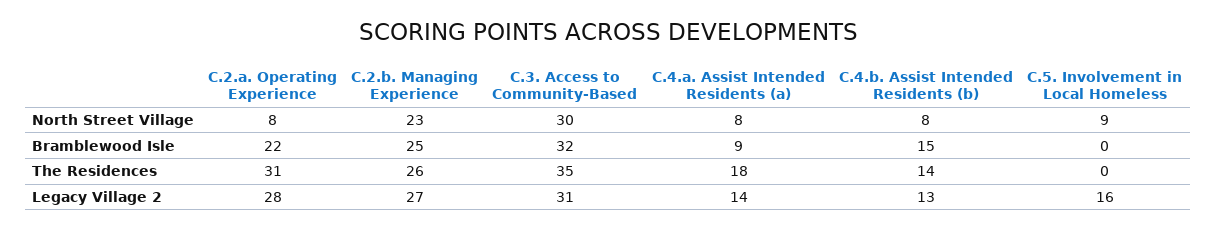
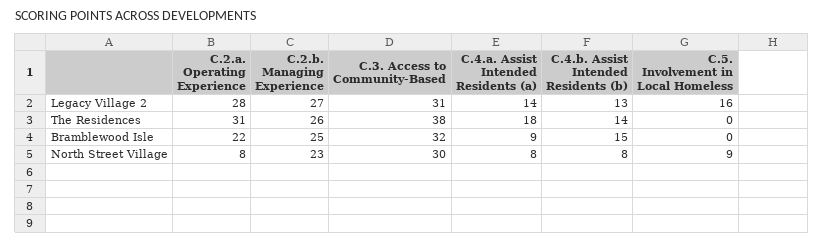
C.3. Access to Community-Based, The Residences: 35 -> 38

